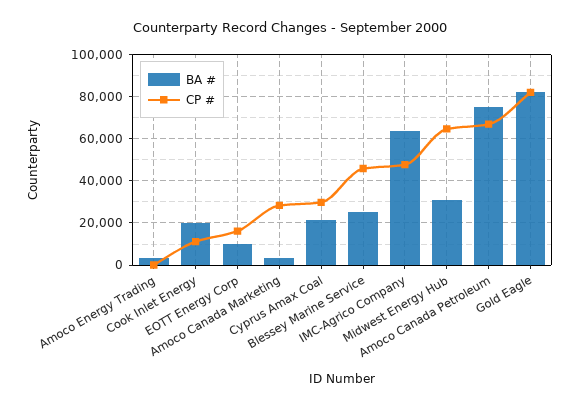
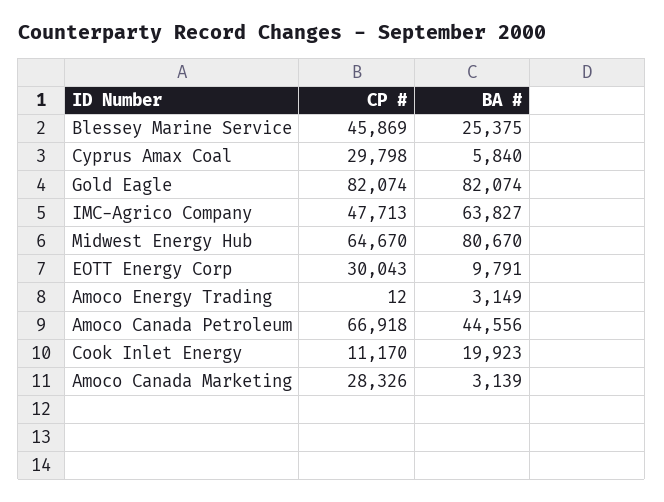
CP #, EOTT Energy Corp: 15000 -> 30043
BA #, Cyprus Amax Coal: 20000 -> 5840
BA #, Midwest Energy Hub: 30000 -> 80670
BA #, Amoco Canada Petroleum: 75000 -> 44556

